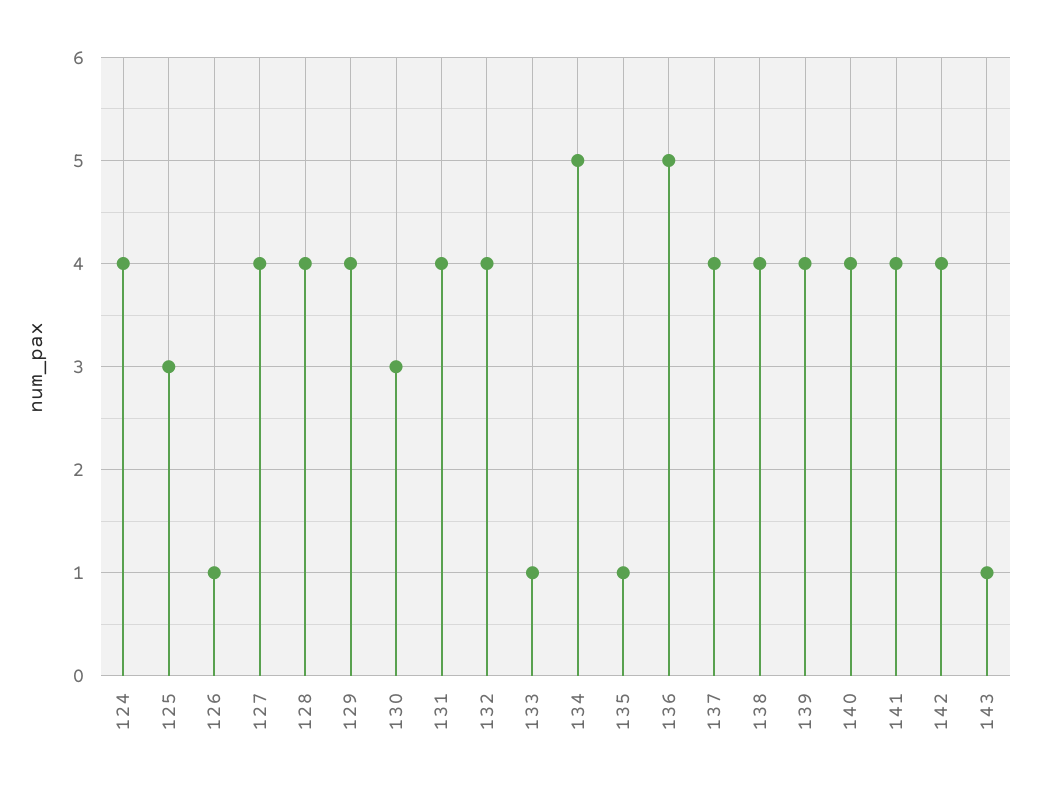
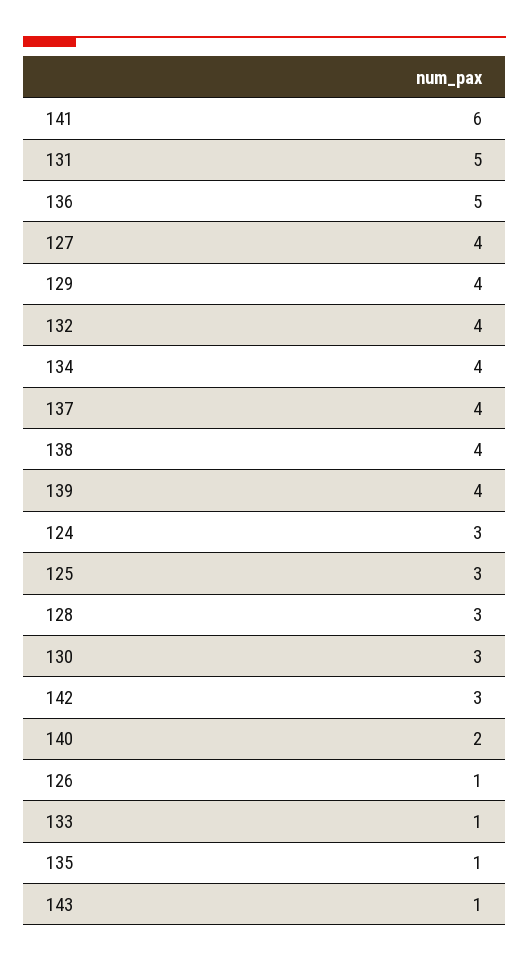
124: 4 -> 3
128: 4 -> 3
131: 4 -> 5
134: 5 -> 4
140: 4 -> 2
141: 4 -> 6
142: 4 -> 3

